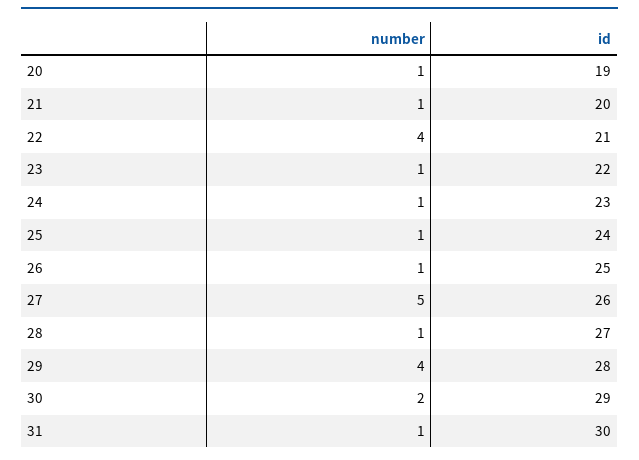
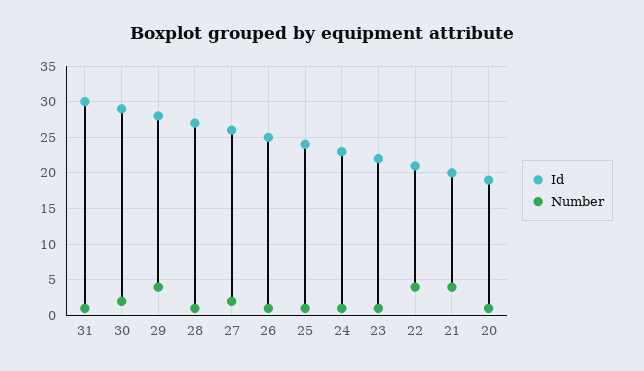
number, 21: 1 -> 4
number, 27: 5 -> 2

